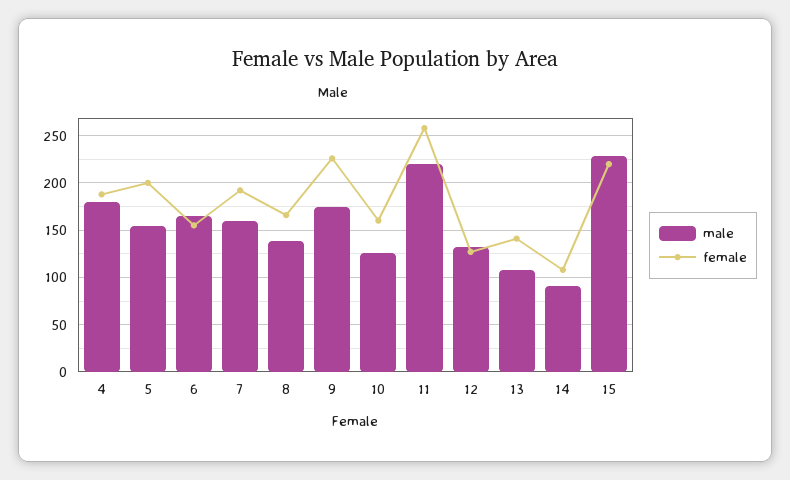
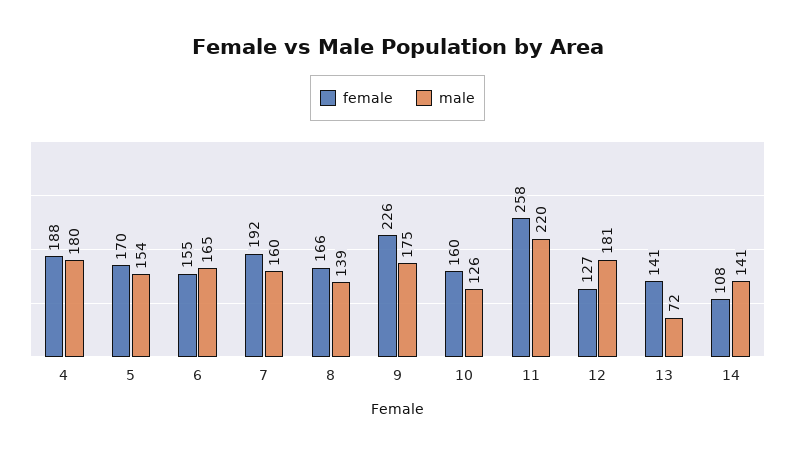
female, 5: 200 -> 170
male, 12: 130 -> 181
male, 13: 110 -> 72
male, 14: 90 -> 141
male, 15: 230 -> none
female, 15: 220 -> none

